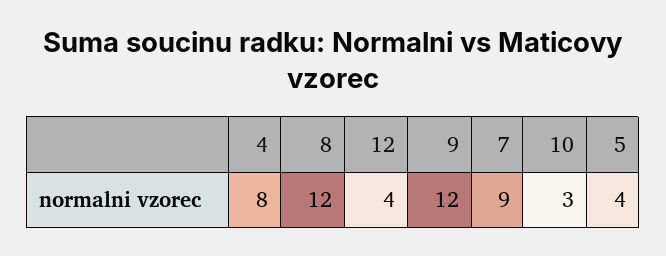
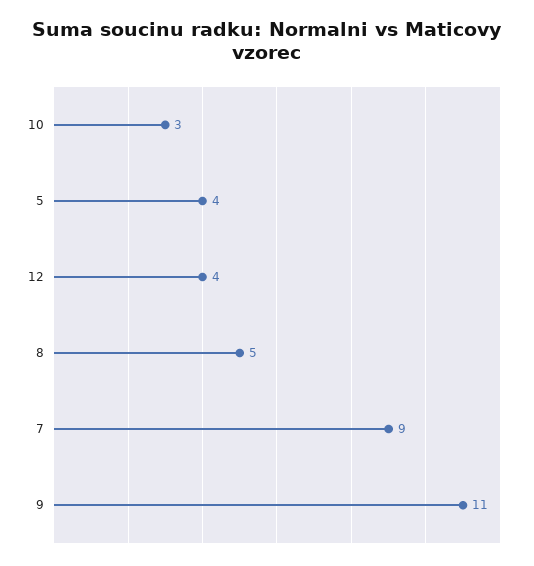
4: 8 -> none
8: 12 -> 5
9: 12 -> 11

